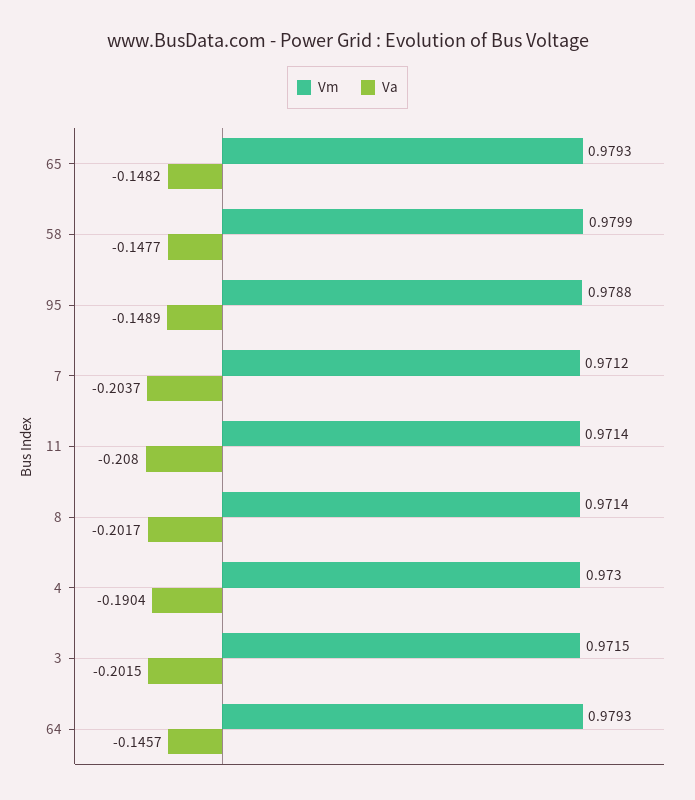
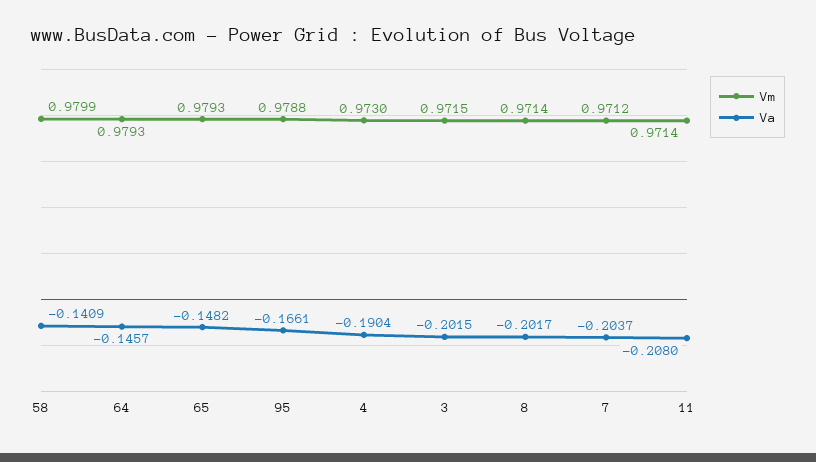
Va, 58: -0.1477 -> -0.1409
Va, 95: -0.1489 -> -0.1661

